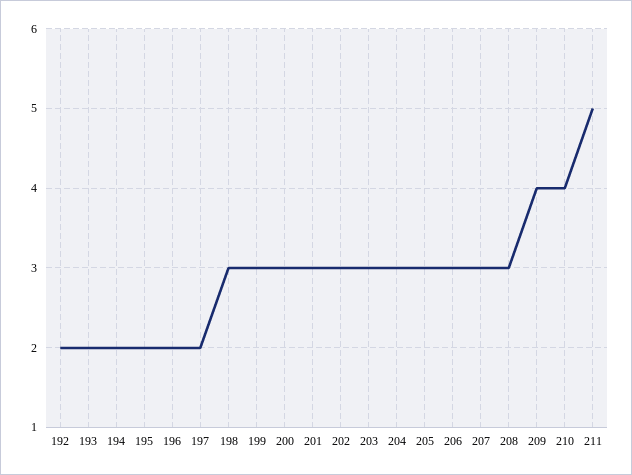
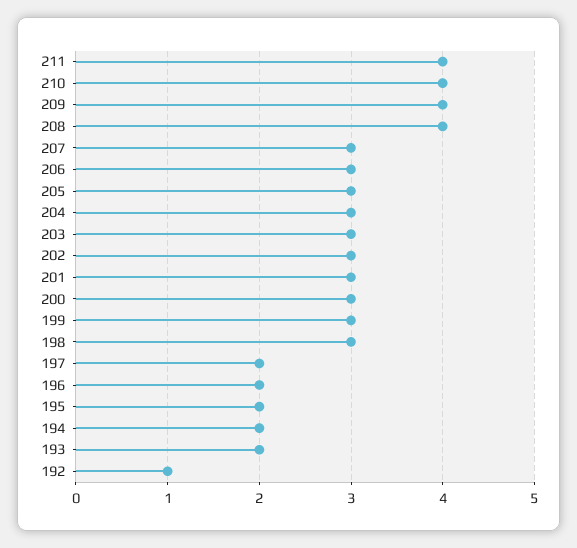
192: 2 -> 1
208: 3 -> 4
211: 5 -> 4

